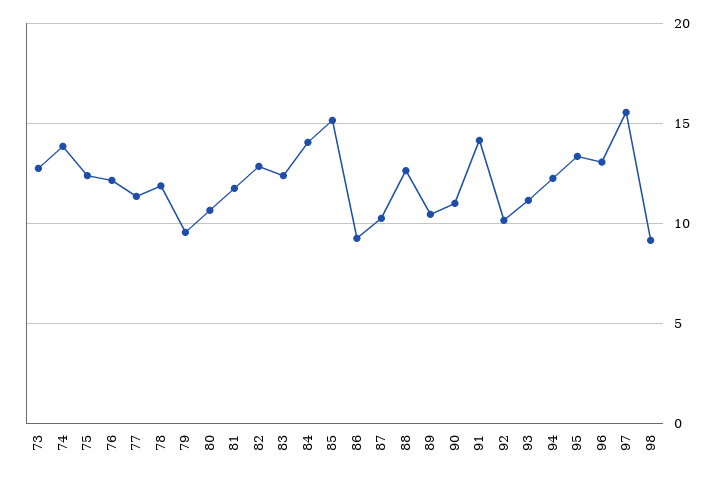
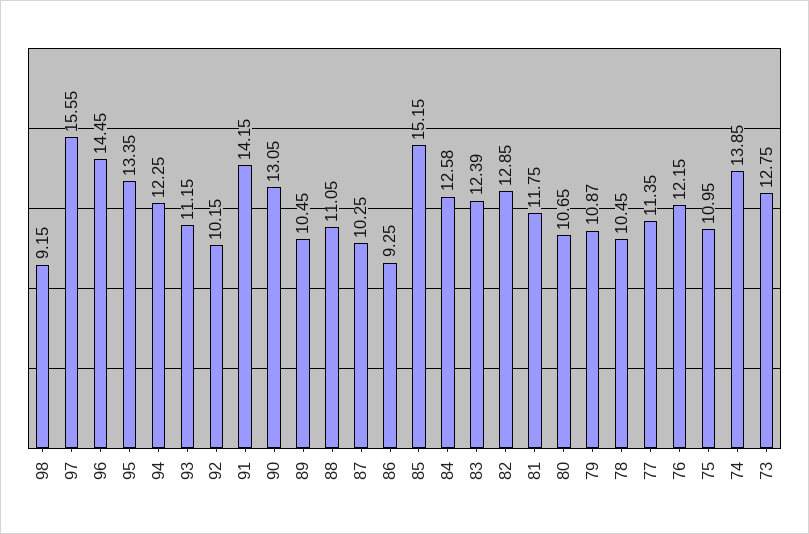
75: 12.5 -> 10.95
78: 12 -> 10.45
79: 9.5 -> 10.87
84: 14 -> 12.58
88: 12.5 -> 11.05
90: 11 -> 13.05
96: 13 -> 14.45

